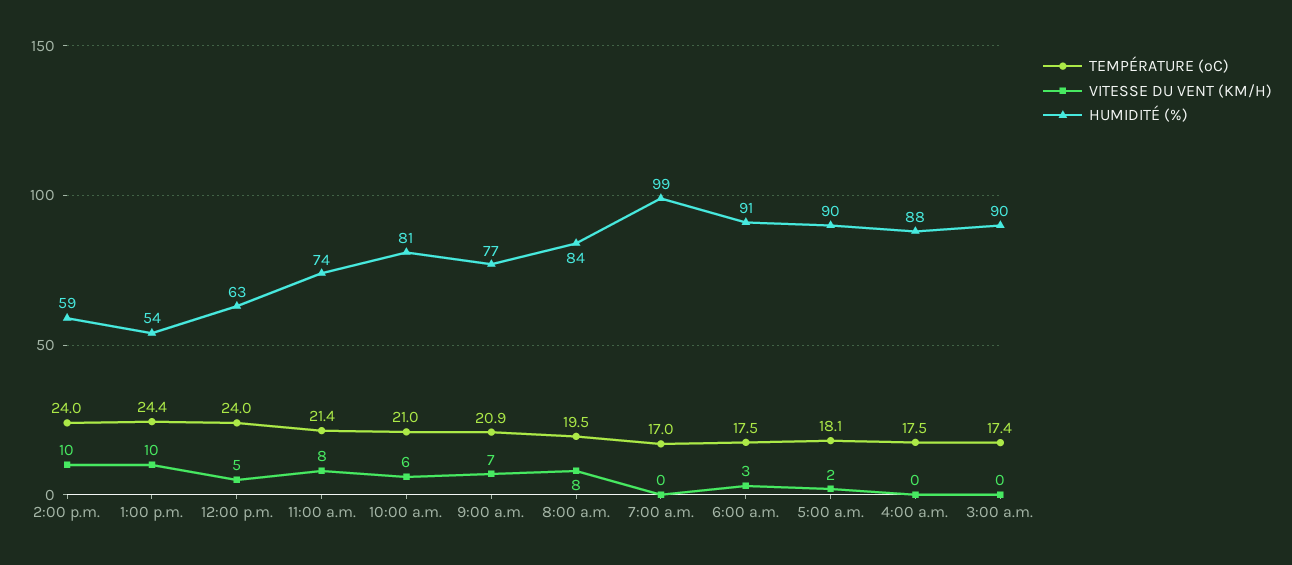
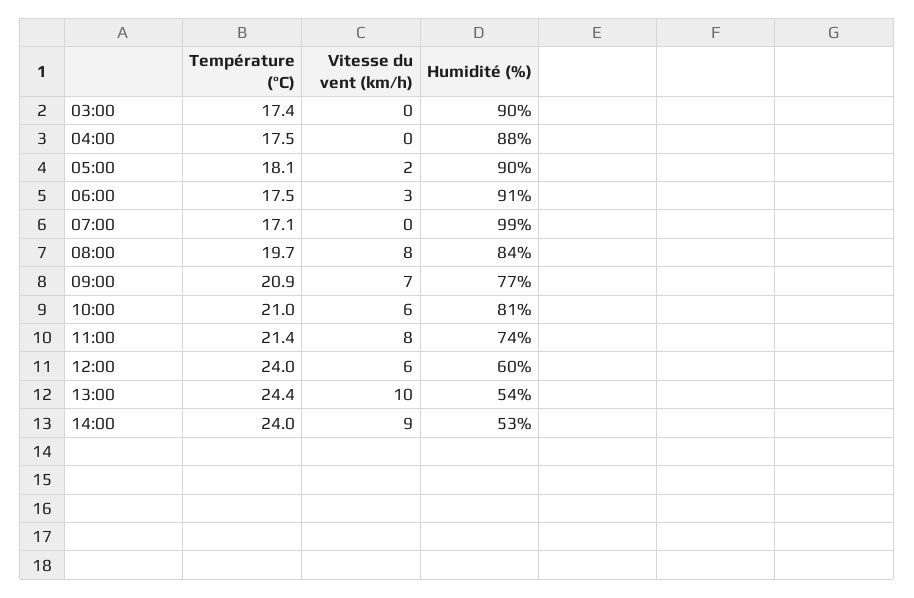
VITESSE DU VENT (KM/H), 2:00 p.m.: 10 -> 9
HUMIDITÉ (%), 2:00 p.m.: 59 -> 53
VITESSE DU VENT (KM/H), 12:00 p.m.: 5 -> 6
HUMIDITÉ (%), 12:00 p.m.: 63 -> 60
TEMPÉRATURE (ºC), 8:00 a.m.: 19.5 -> 19.7
TEMPÉRATURE (ºC), 7:00 a.m.: 17 -> 17.1

